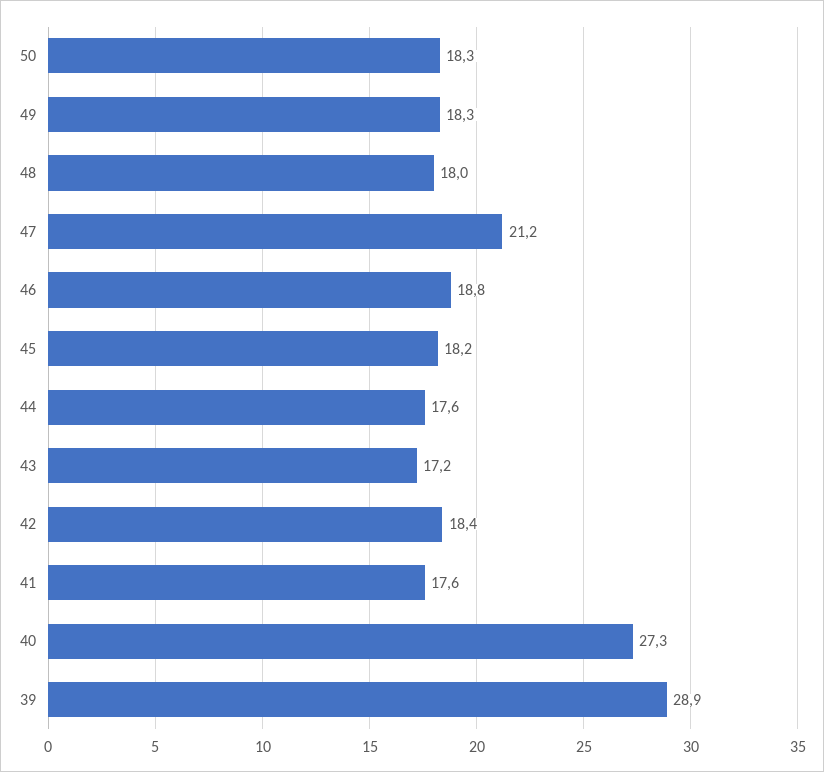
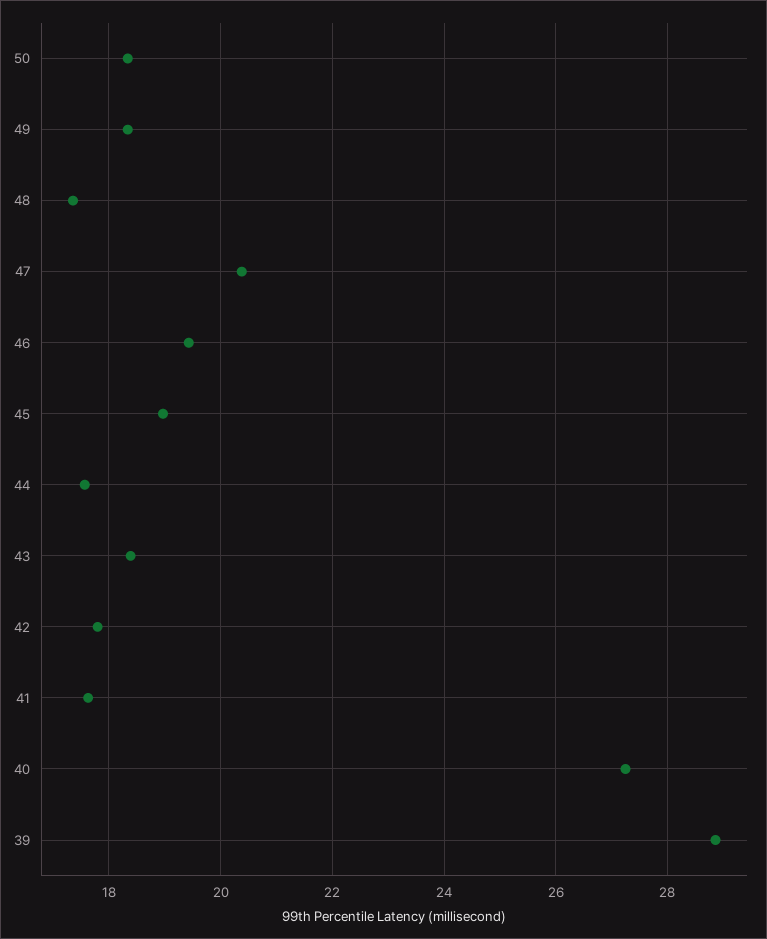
48: 18 -> 17.4
47: 21.2 -> 20.4
46: 18.8 -> 19.4
45: 18.2 -> 19
43: 17.2 -> 18.4
42: 18.4 -> 17.8

